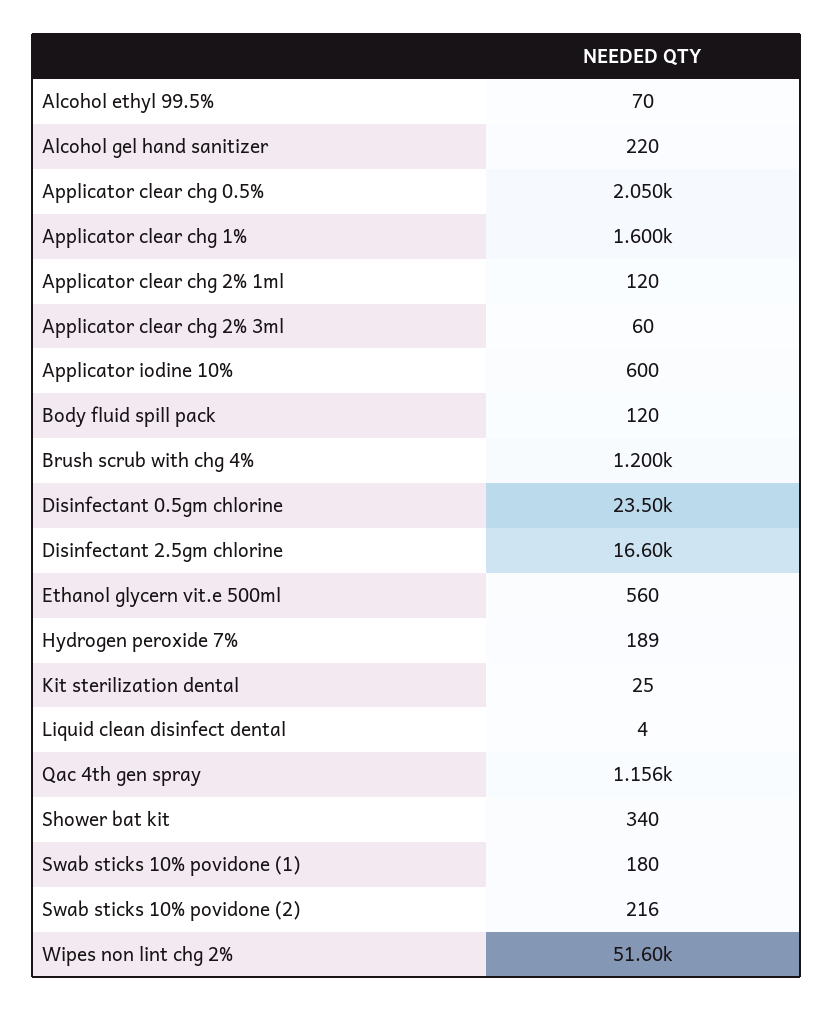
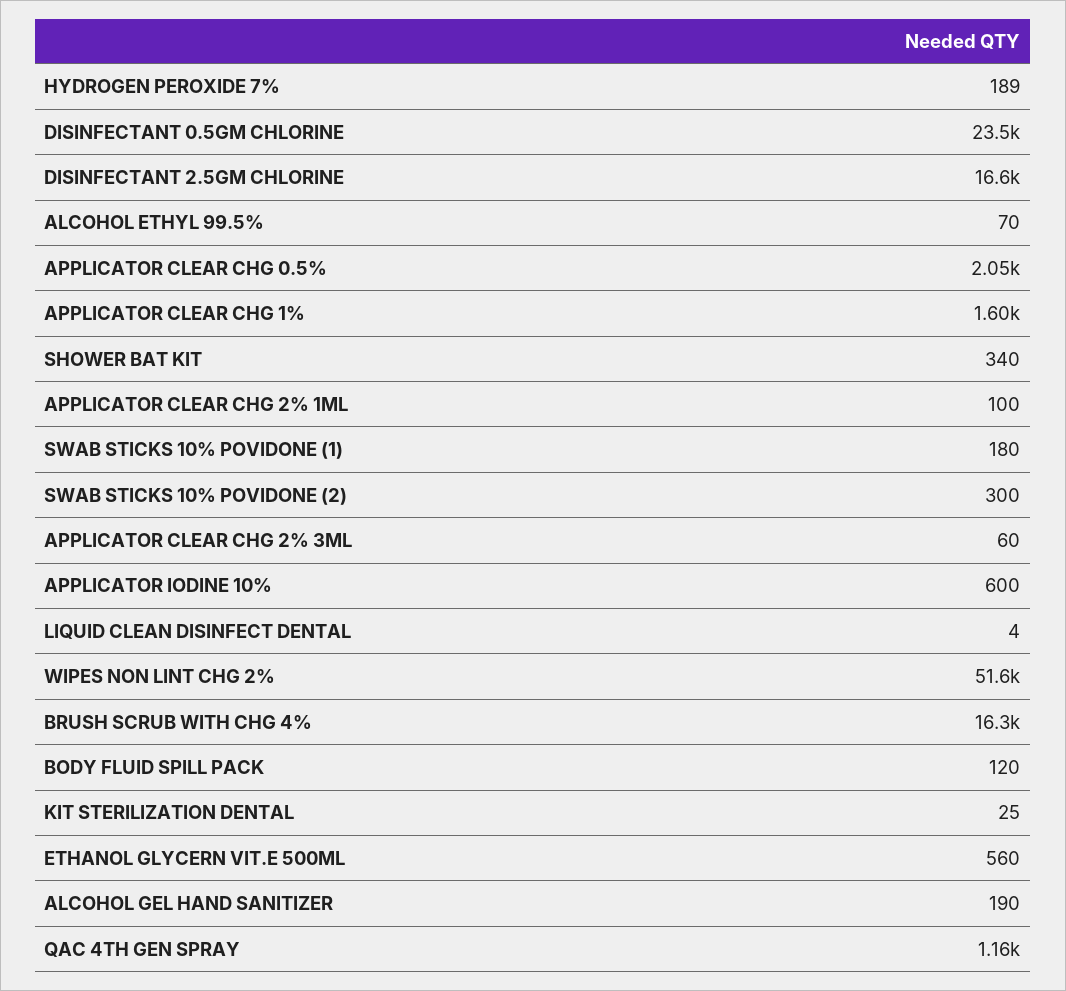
Alcohol gel hand sanitizer: 220 -> 190
Applicator clear chg 2% 1ml: 120 -> 100
Brush scrub with chg 4%: 1200 -> 16300
Swab sticks 10% povidone (2): 216 -> 300

